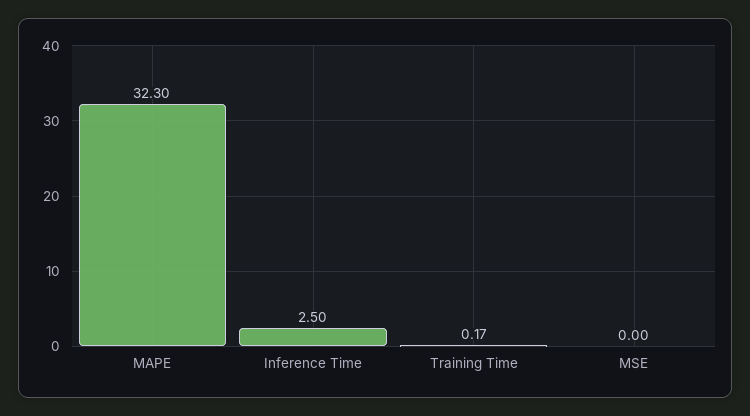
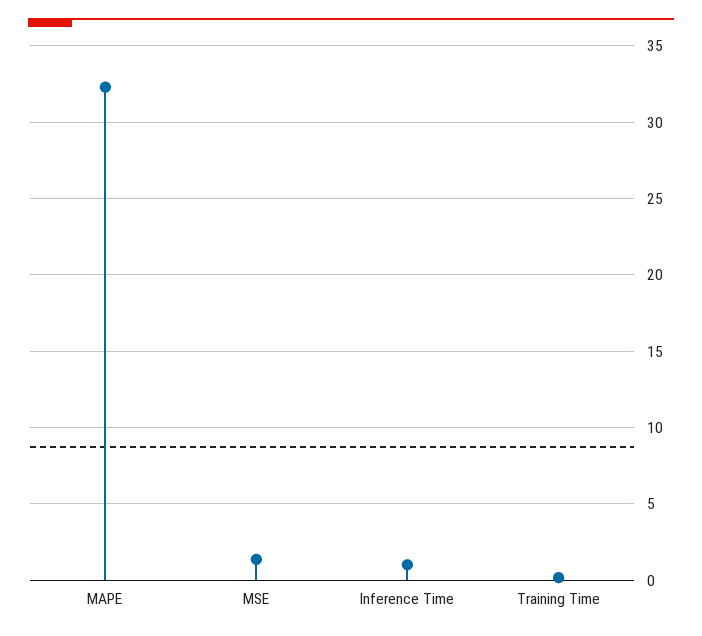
Inference Time: 2.5 -> 1
MSE: 0 -> 1.5

